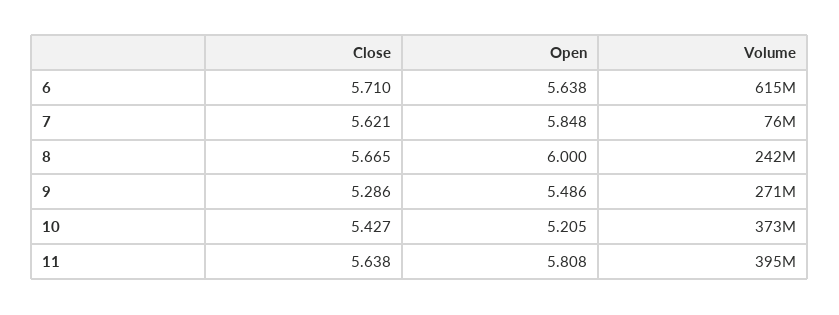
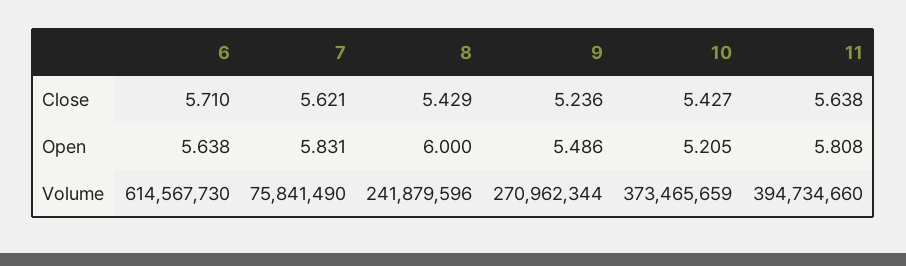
Open, 7: 5.848 -> 5.831
Close, 8: 5.665 -> 5.429
Close, 9: 5.286 -> 5.236

